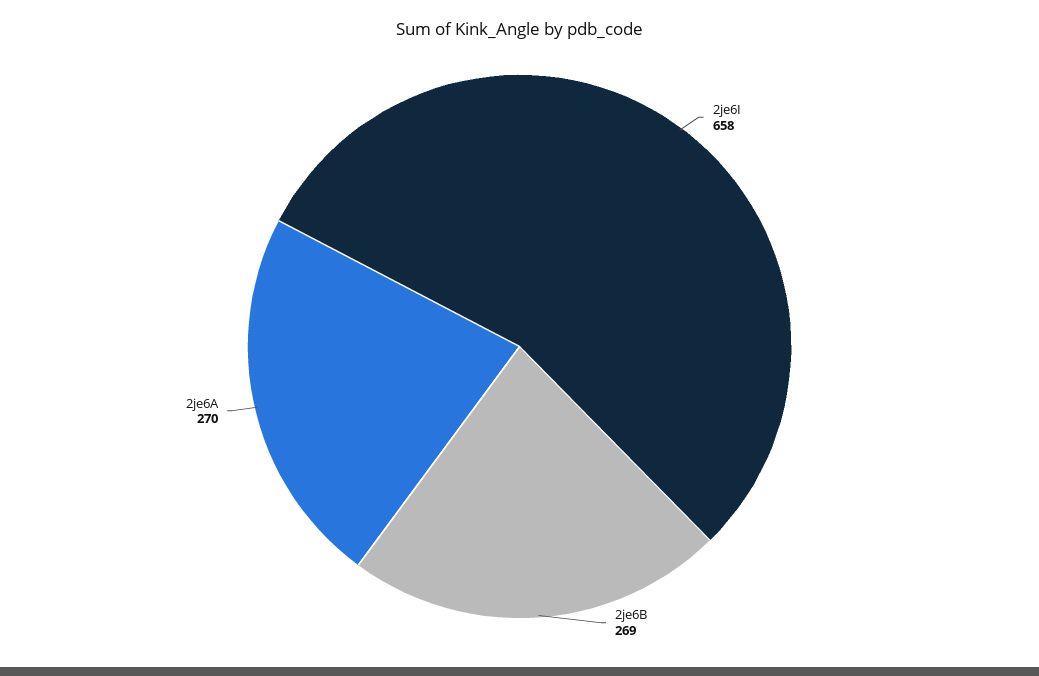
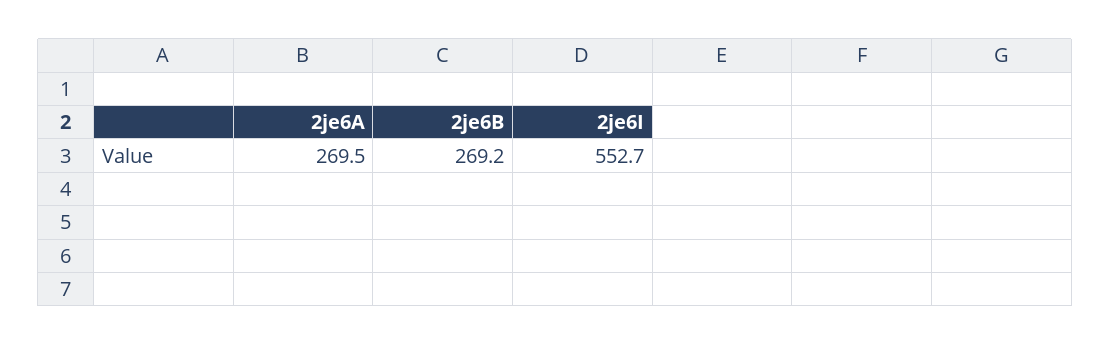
2je6I: 658 -> 552.7

